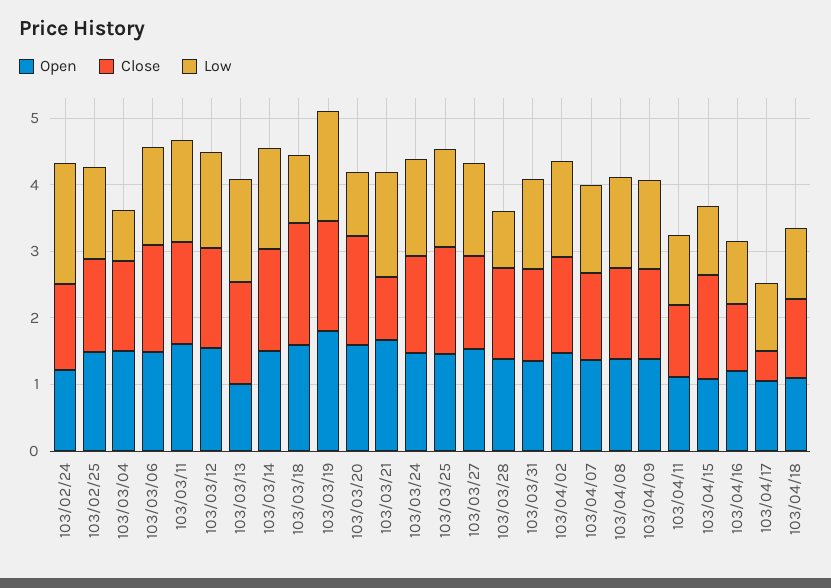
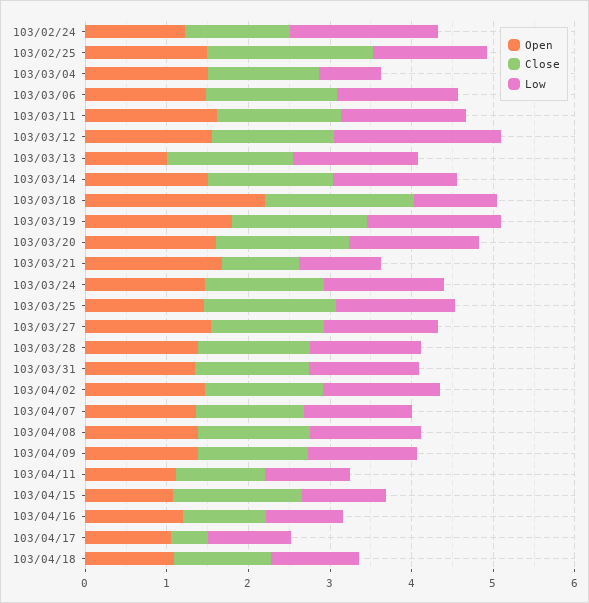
Close, 103/02/25: 1.4 -> 2
Low, 103/03/12: 1.4 -> 2
Open, 103/03/18: 1.6 -> 2.2
Low, 103/03/20: 1 -> 1.6
Low, 103/03/21: 1.6 -> 1
Low, 103/03/28: 0.8 -> 1.4

